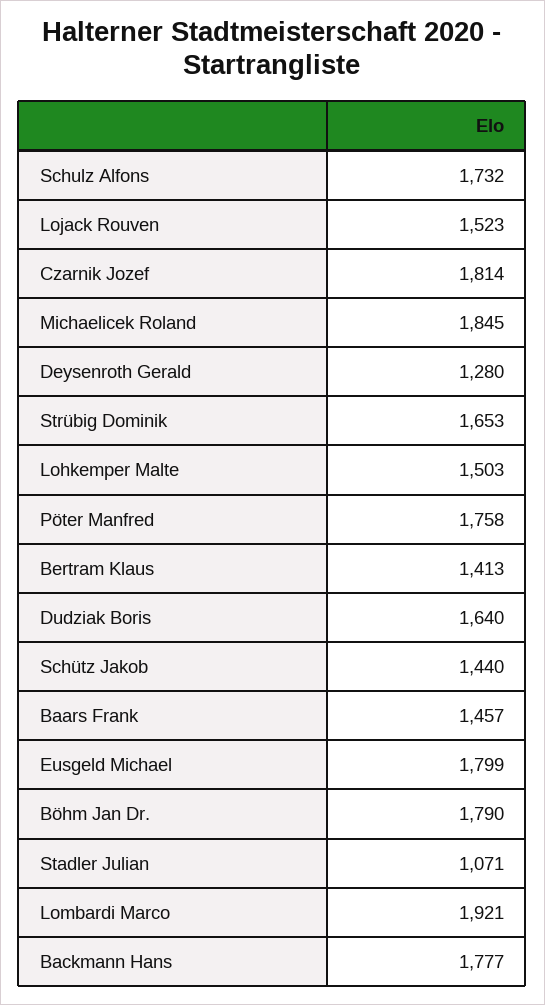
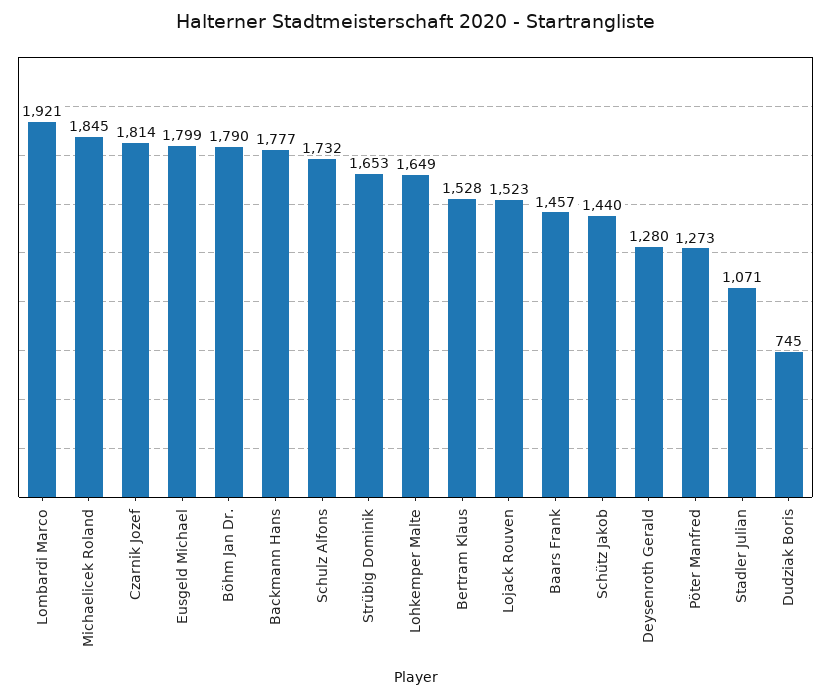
Lohkemper Malte: 1503 -> 1649
Pöter Manfred: 1758 -> 1273
Bertram Klaus: 1413 -> 1528
Dudziak Boris: 1640 -> 745

